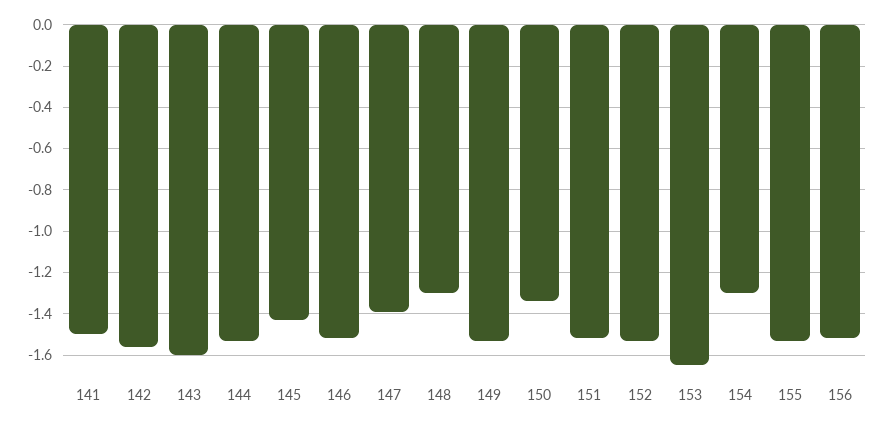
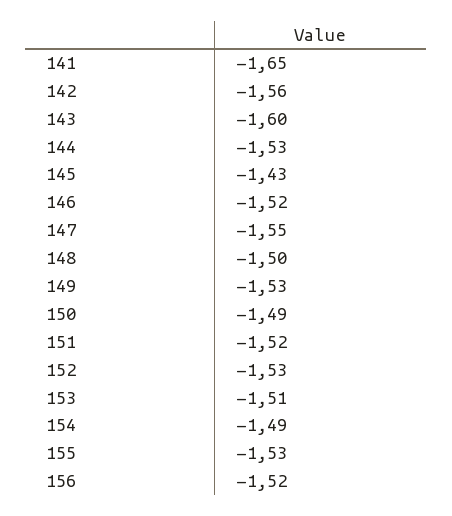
141: -1.5 -> -1.65
147: -1.4 -> -1.55
148: -1.3 -> -1.5
150: -1.35 -> -1.49
153: -1.65 -> -1.51
154: -1.3 -> -1.49

